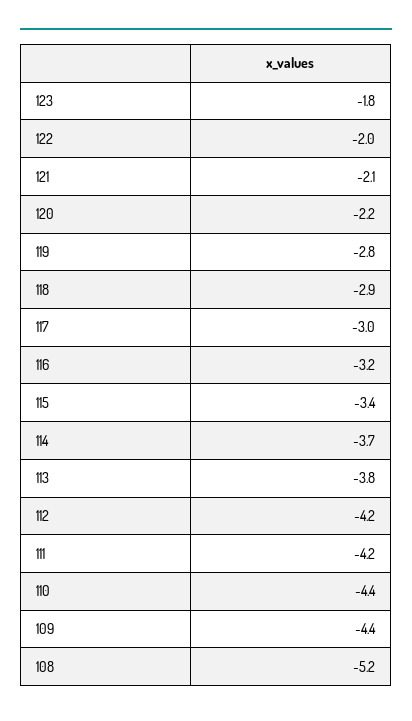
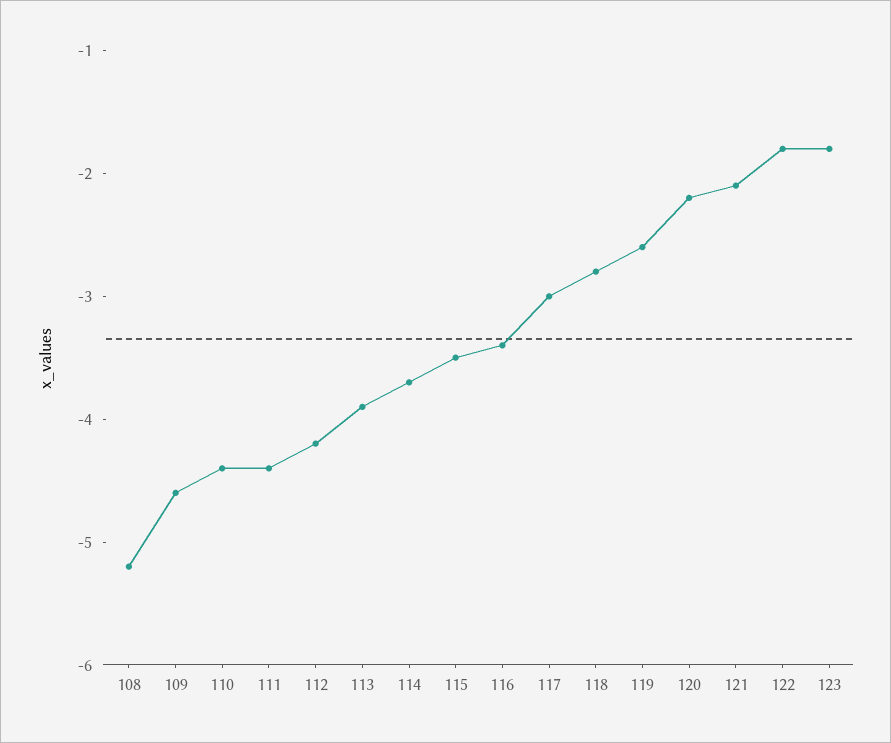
122: -2 -> -1.8
119: -2.8 -> -2.6
118: -2.9 -> -2.8
116: -3.2 -> -3.4
115: -3.4 -> -3.5
113: -3.8 -> -3.9
111: -4.2 -> -4.4
109: -4.4 -> -4.6

